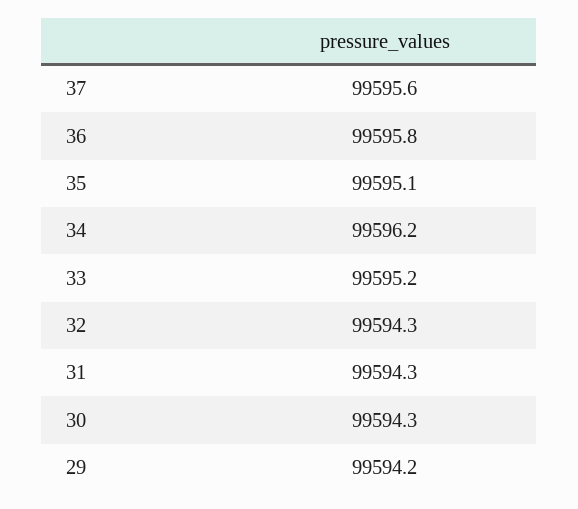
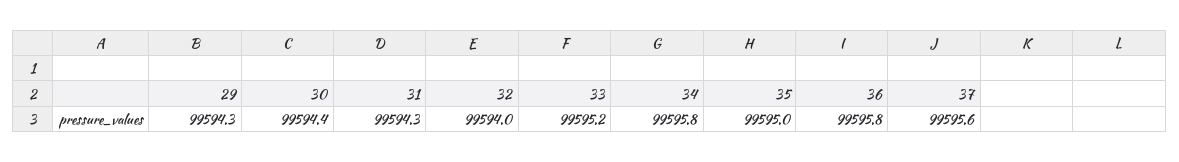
35: 99595.1 -> 99595
34: 99596.2 -> 99595.8
32: 99594.3 -> 99594
30: 99594.3 -> 99594.4
29: 99594.2 -> 99594.3

